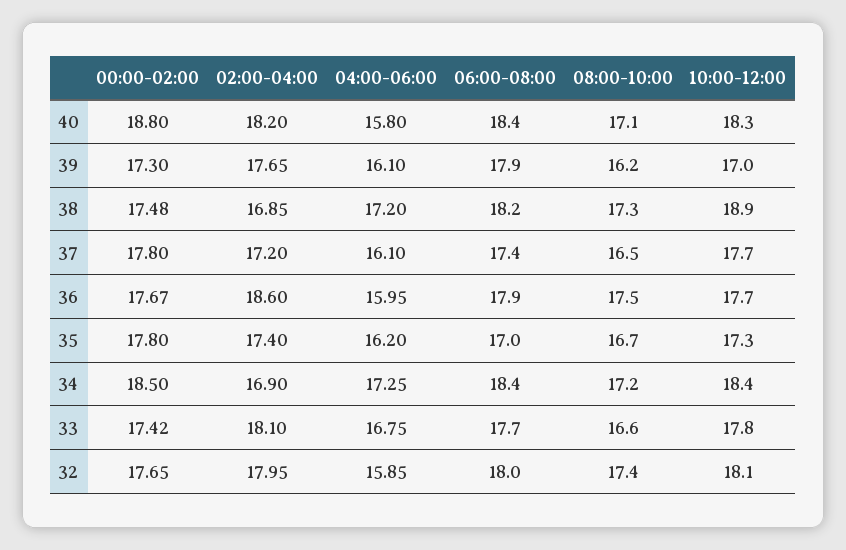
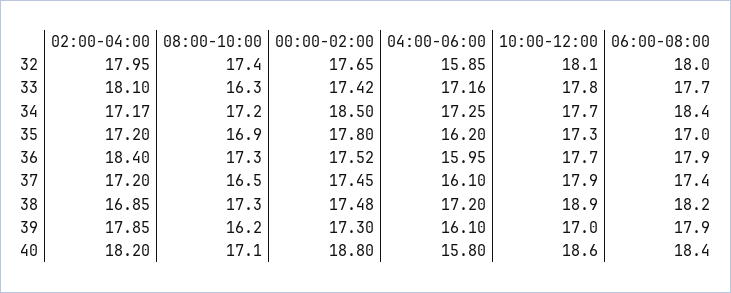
10:00-12:00, 40: 18.3 -> 18.6
02:00-04:00, 39: 17.65 -> 17.85
00:00-02:00, 37: 17.8 -> 17.45
10:00-12:00, 37: 17.7 -> 17.9
00:00-02:00, 36: 17.67 -> 17.52
02:00-04:00, 36: 18.6 -> 18.4
08:00-10:00, 36: 17.5 -> 17.3
02:00-04:00, 35: 17.4 -> 17.2
08:00-10:00, 35: 16.7 -> 16.9
02:00-04:00, 34: 16.9 -> 17.17
10:00-12:00, 34: 18.4 -> 17.7
04:00-06:00, 33: 16.75 -> 17.16
08:00-10:00, 33: 16.6 -> 16.3

